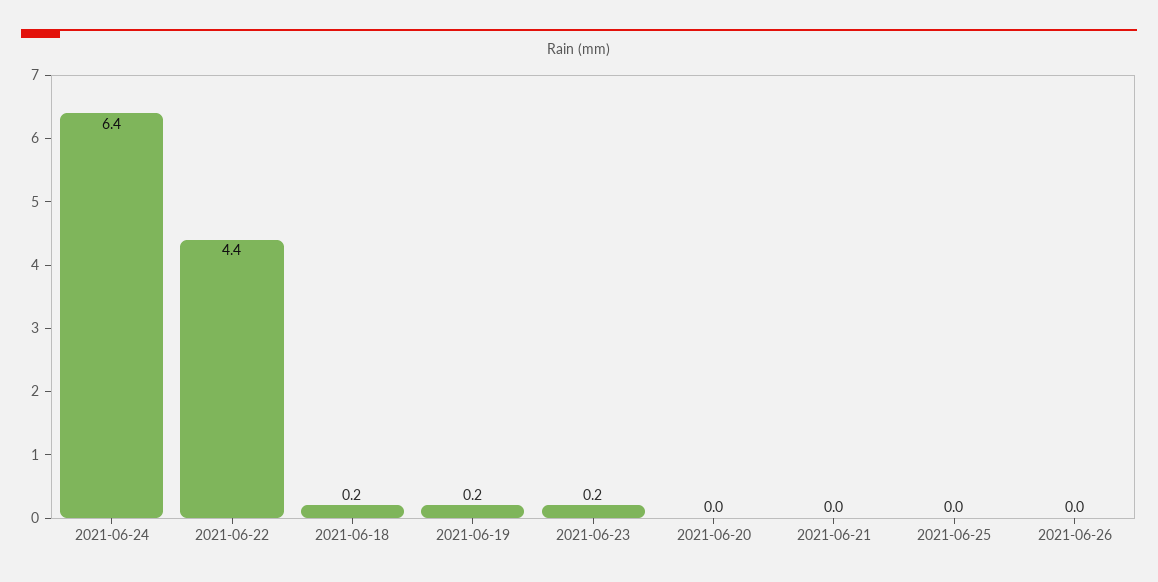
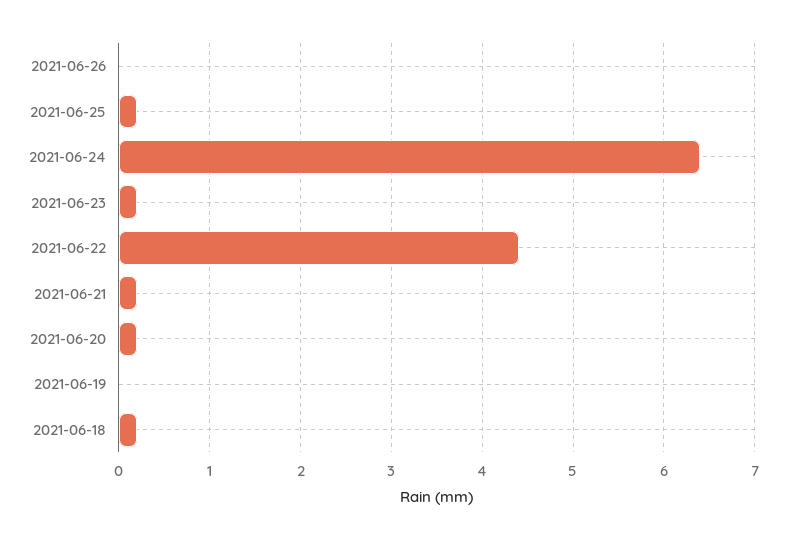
2021-06-19: 0.2 -> 0
2021-06-20: 0 -> 0.2
2021-06-21: 0 -> 0.2
2021-06-25: 0 -> 0.2

